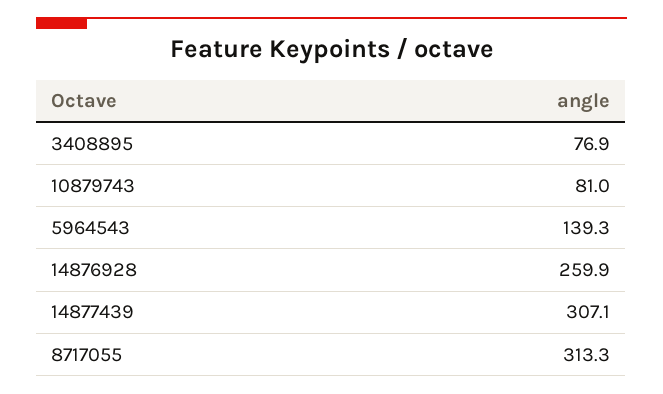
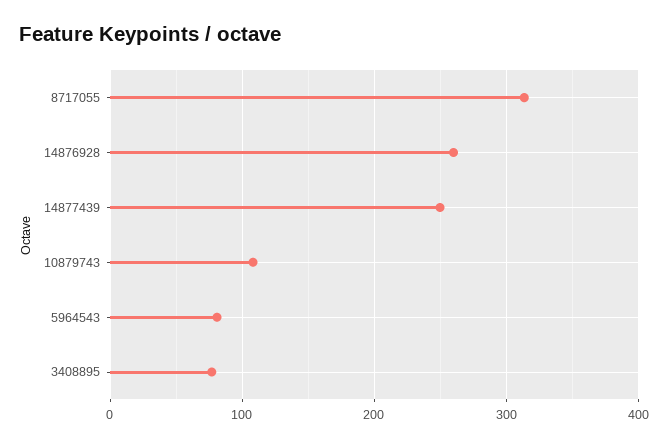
10879743: 81 -> 110
5964543: 139.3 -> 80
14877439: 307.1 -> 250

